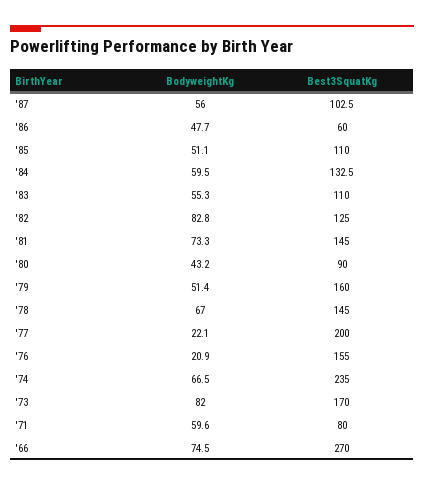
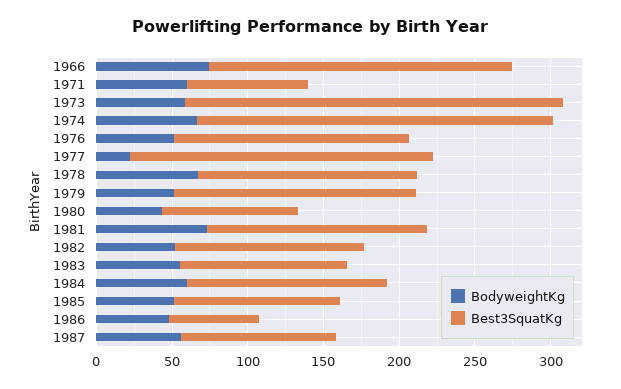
BodyweightKg, '82: 82.8 -> 50
BodyweightKg, '76: 20.9 -> 50
BodyweightKg, '73: 82 -> 60
Best3SquatKg, '73: 170 -> 250
Best3SquatKg, '66: 270 -> 200

